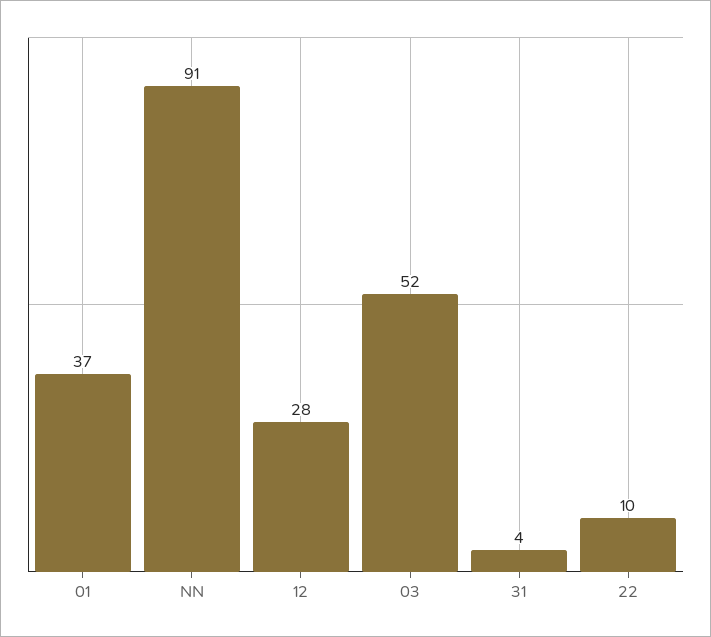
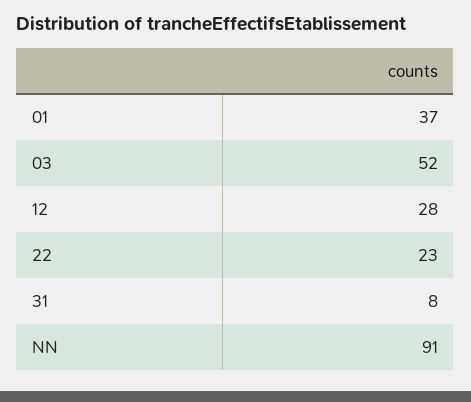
31: 4 -> 8
22: 10 -> 23

